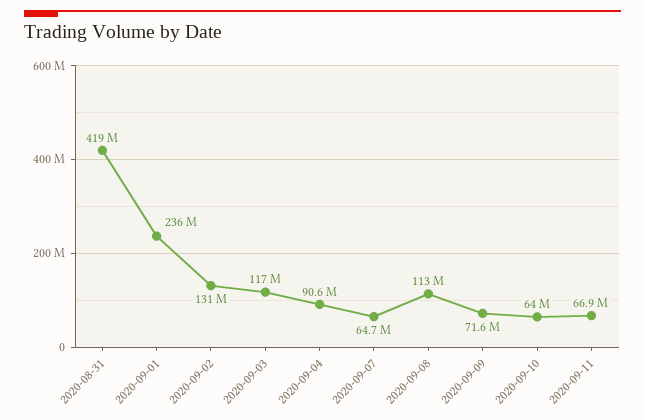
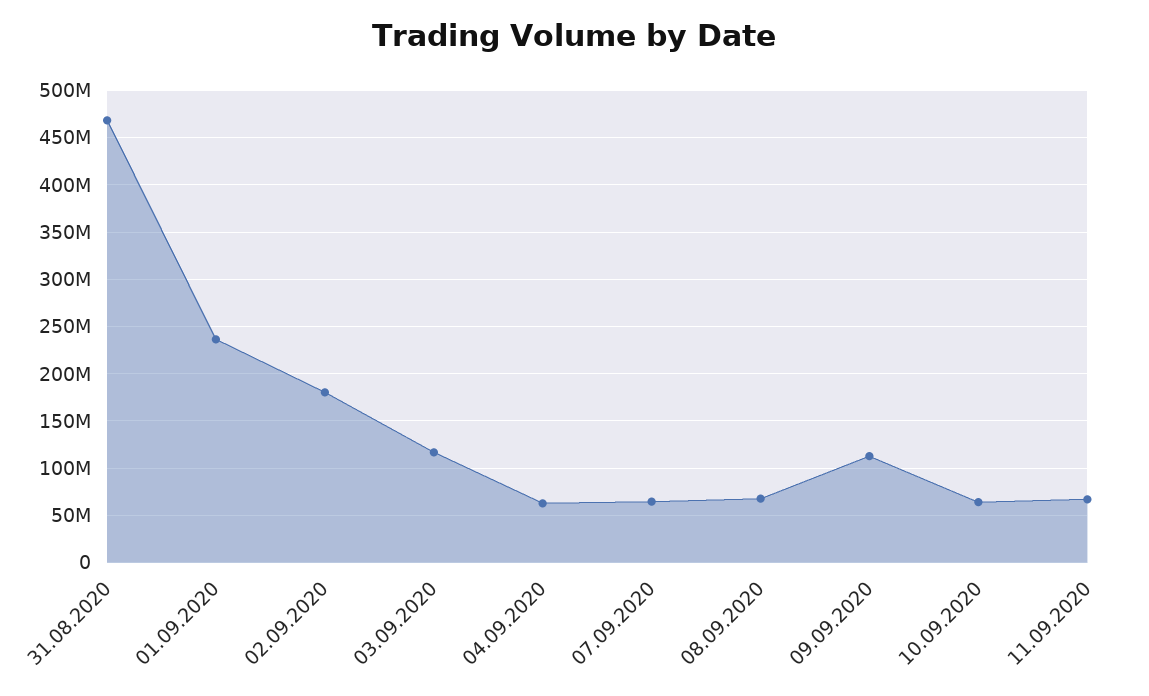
2020-08-31: 419000000 -> 470000000
2020-09-02: 131000000 -> 180000000
2020-09-04: 90600000 -> 60000000
2020-09-08: 113000000 -> 70000000
2020-09-09: 71600000 -> 110000000

